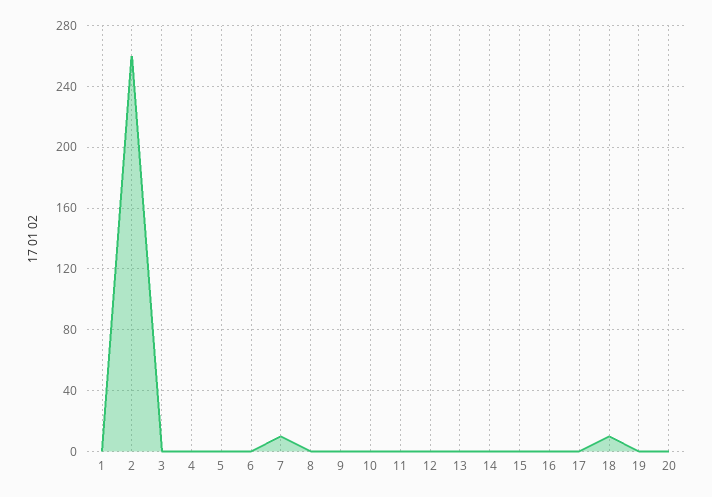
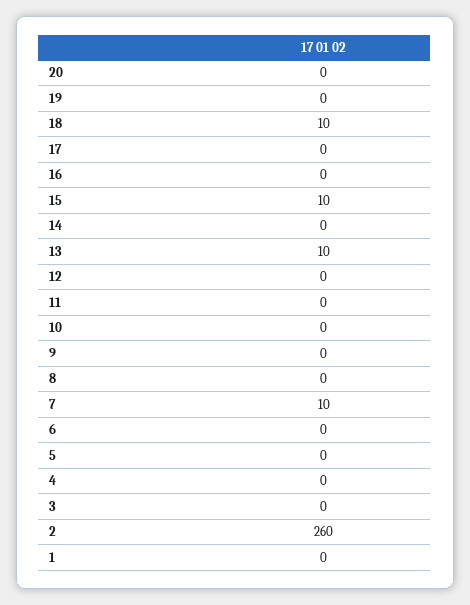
13: 0 -> 10
15: 0 -> 10

